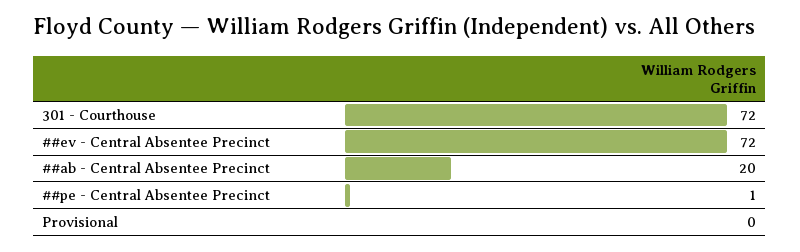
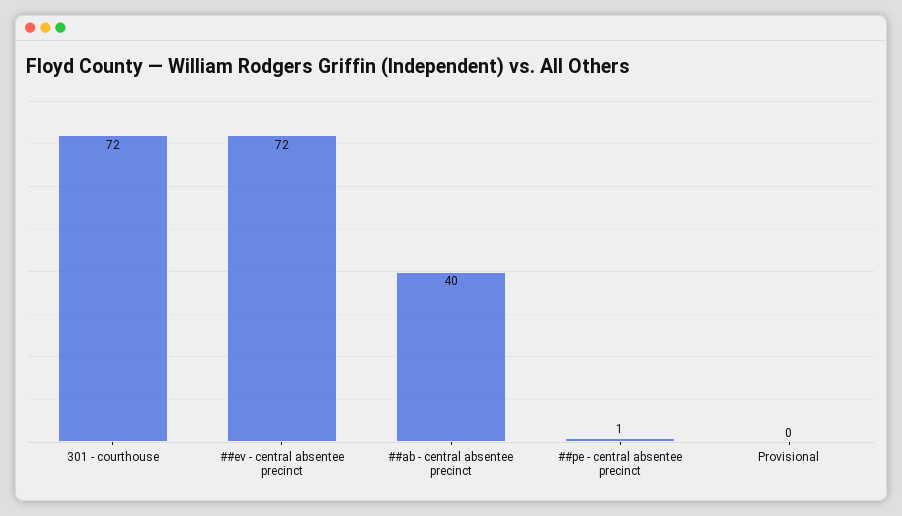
##ab - Central Absentee Precinct: 20 -> 40

